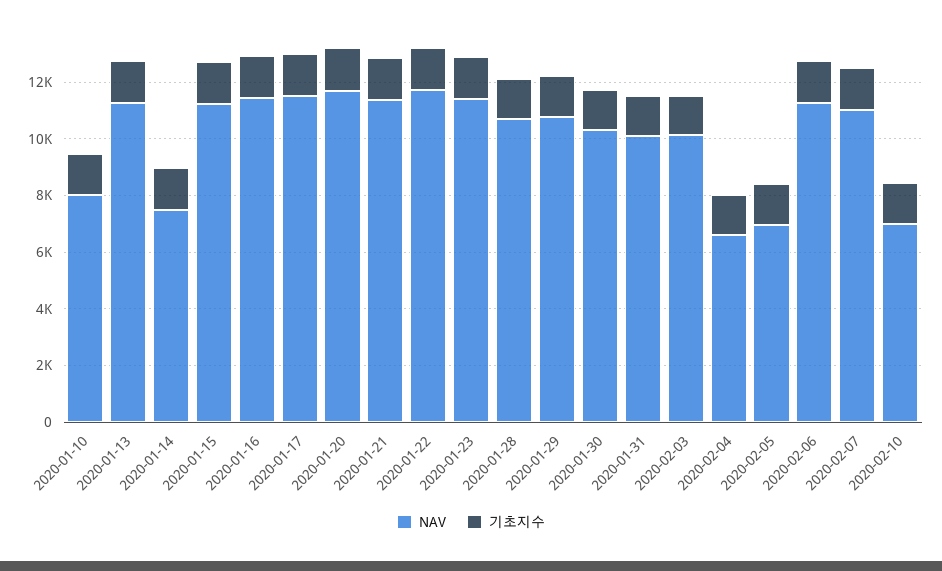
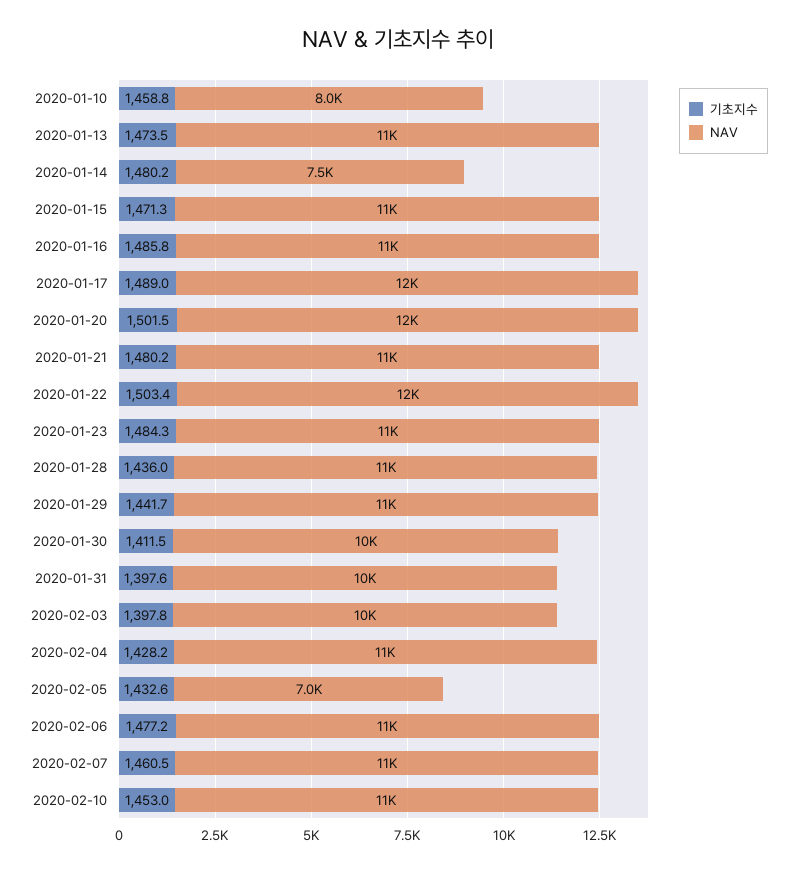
NAV, 2020-02-04: 6500 -> 11000
NAV, 2020-02-10: 7000 -> 11000

